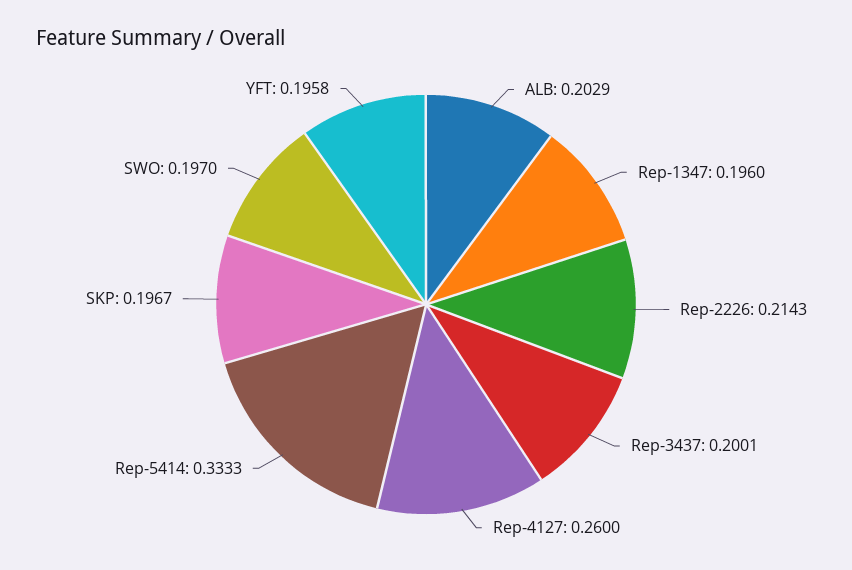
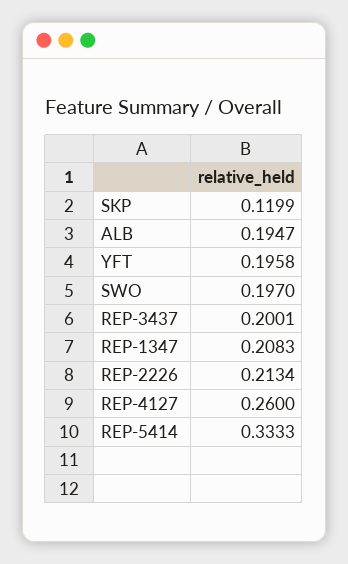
ALB: 0.2029 -> 0.1947
Rep-1347: 0.196 -> 0.2083
Rep-2226: 0.2143 -> 0.2134
SKP: 0.1967 -> 0.1199

